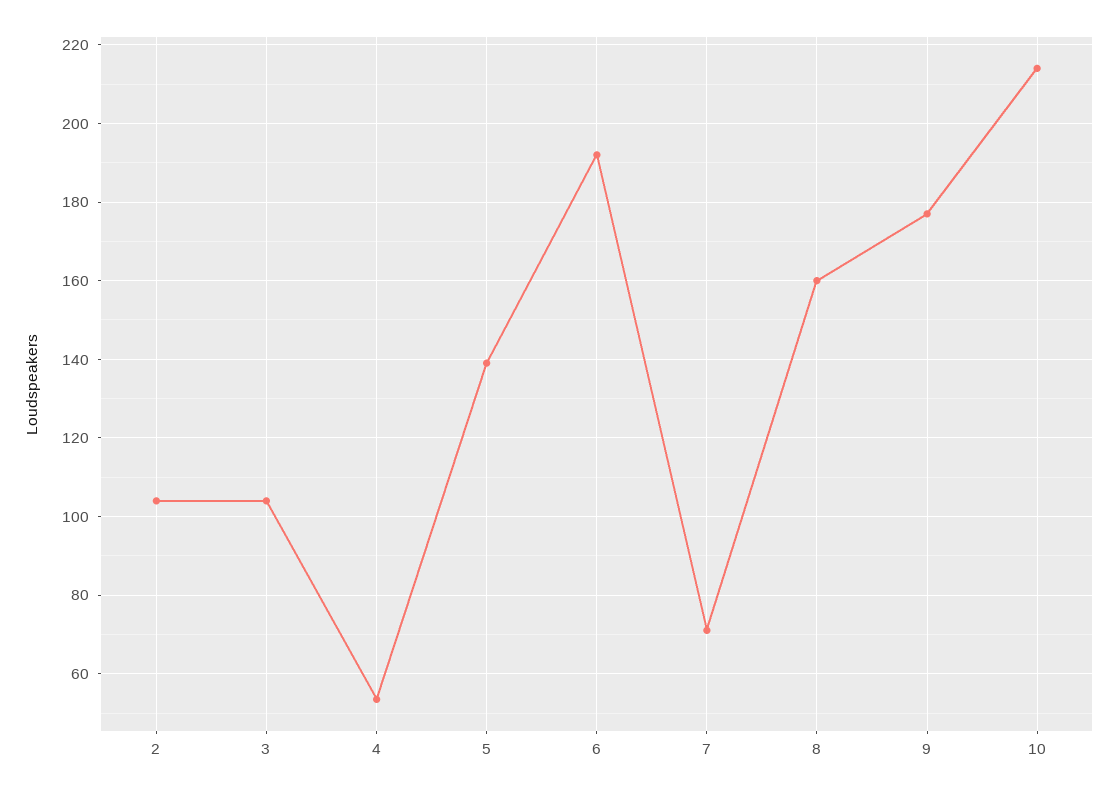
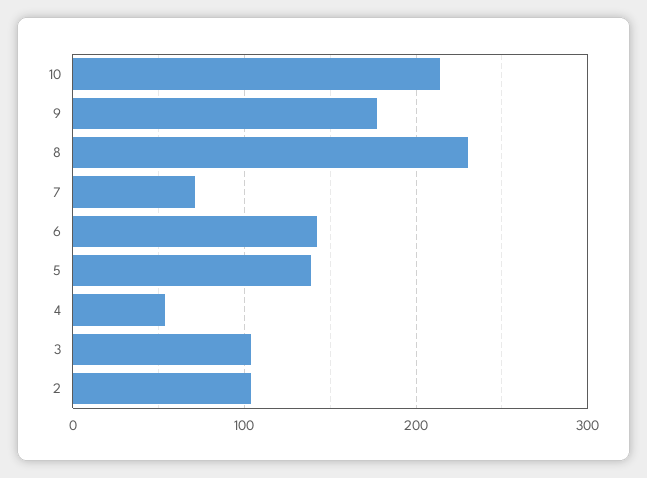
6: 192 -> 140
8: 160 -> 230

